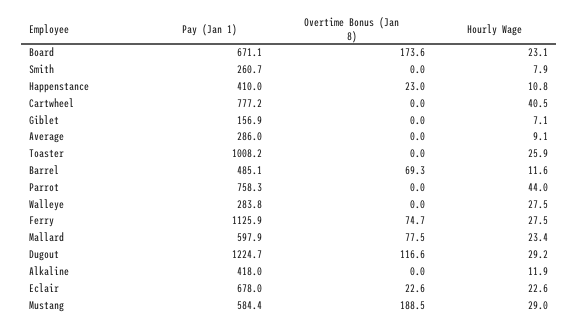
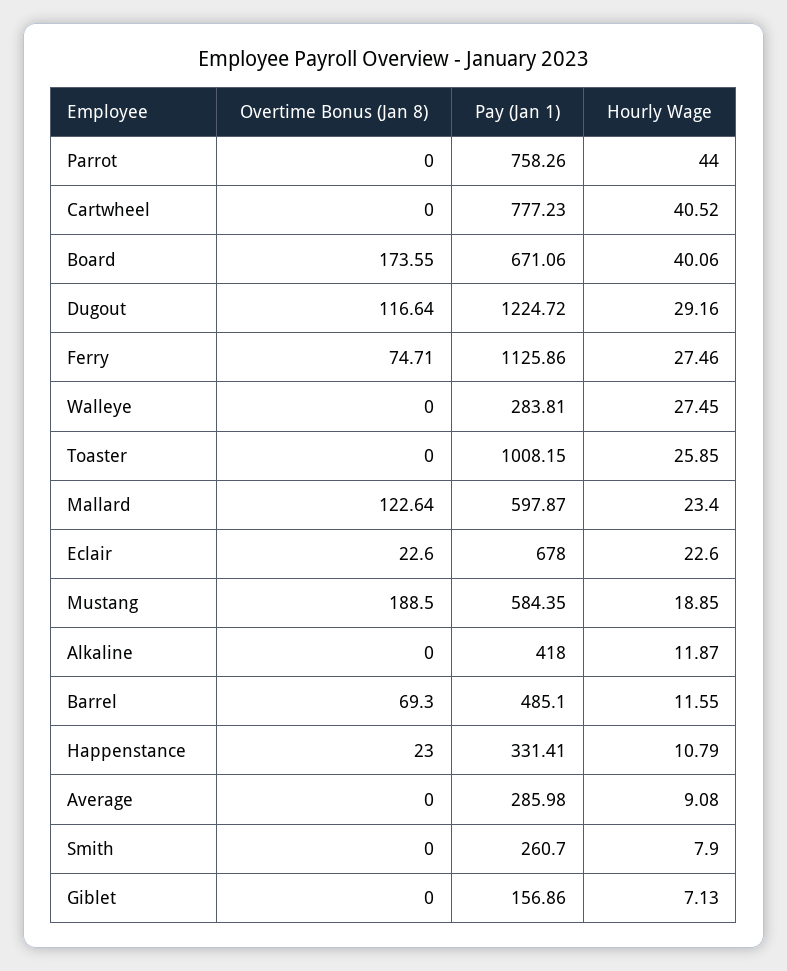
Hourly Wage, Board: 23.1 -> 40.06
Pay (Jan 1), Happenstance: 410 -> 331.41
Overtime Bonus (Jan 8), Mallard: 77.5 -> 122.64
Hourly Wage, Mustang: 29 -> 18.85

